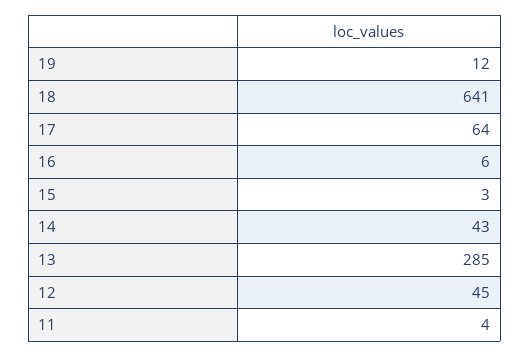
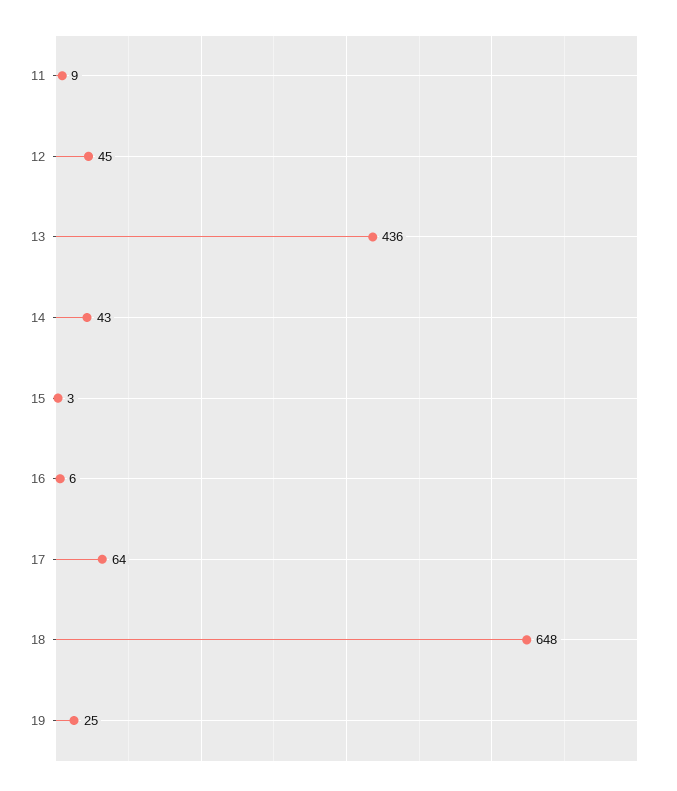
19: 12 -> 25
18: 641 -> 648
13: 285 -> 436
11: 4 -> 9

